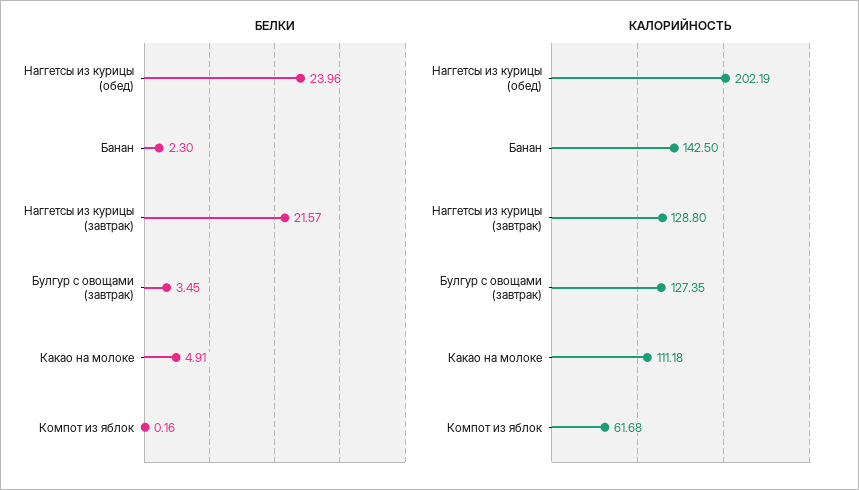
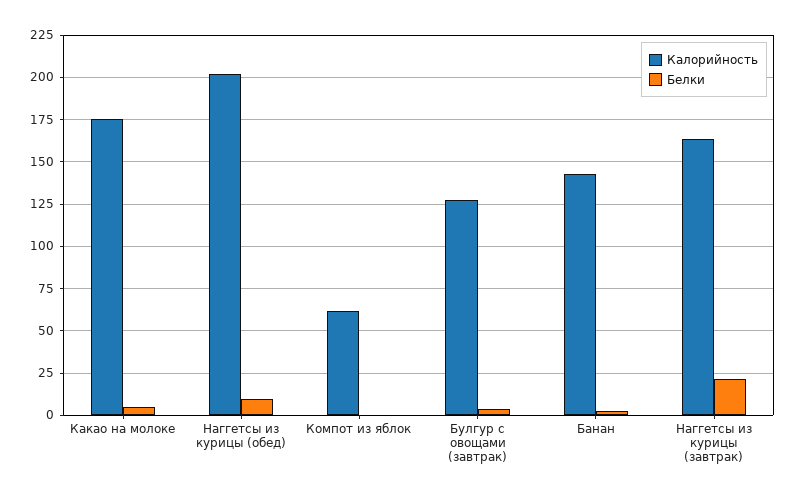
БЕЛКИ, Наггетсы из курицы (обед): 23.96 -> 10
КАЛОРИЙНОСТЬ, Наггетсы из курицы (завтрак): 128.8 -> 165
КАЛОРИЙНОСТЬ, Какао на молоке: 111.18 -> 175

